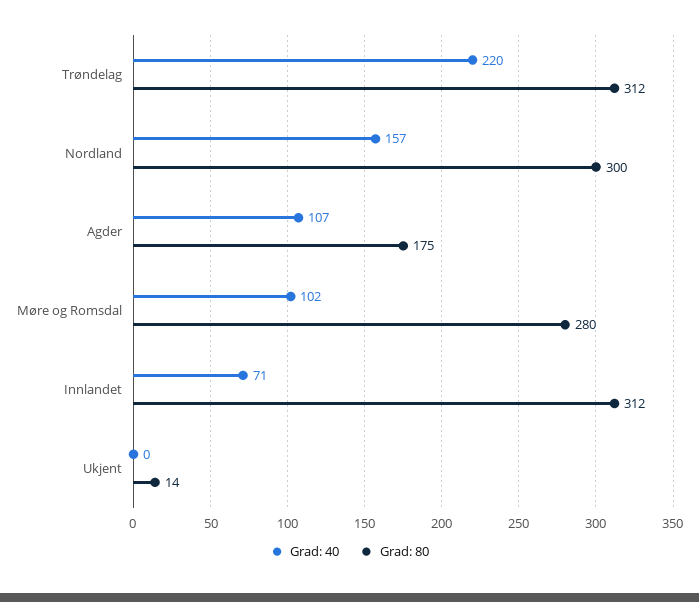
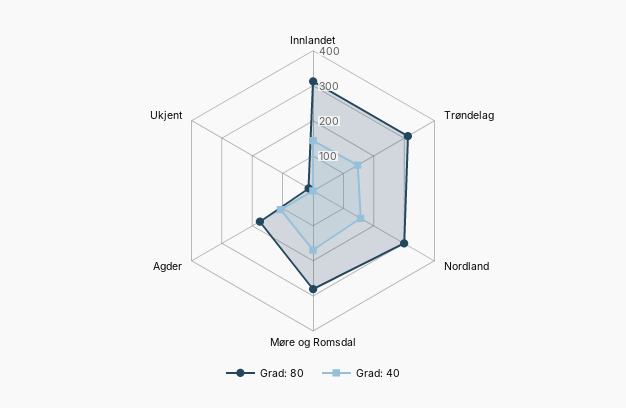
Grad: 40, Trøndelag: 220 -> 150
Grad: 40, Møre og Romsdal: 102 -> 175
Grad: 40, Innlandet: 71 -> 150

